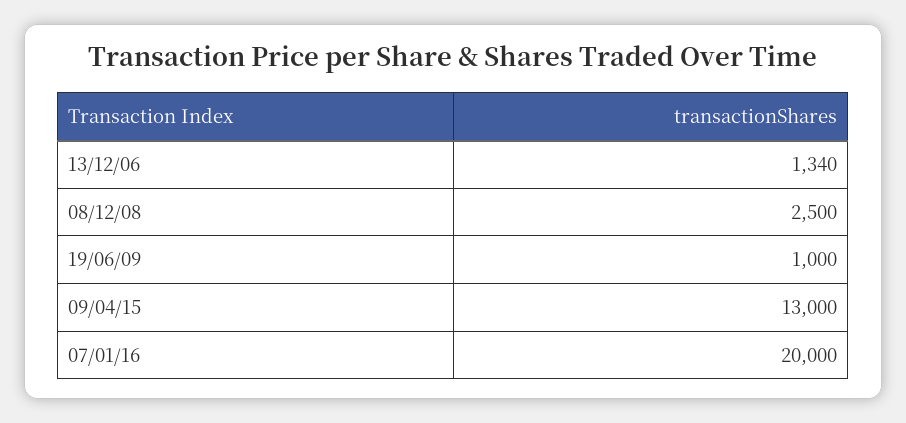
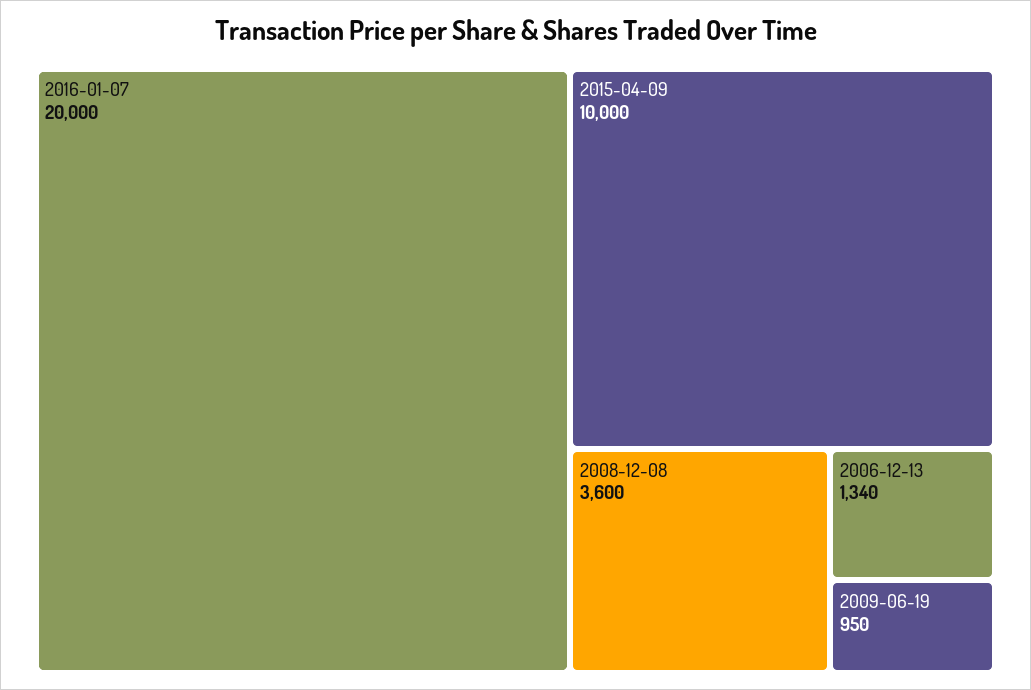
08/12/08: 2500 -> 3600
19/06/09: 1000 -> 950
09/04/15: 13000 -> 10000

